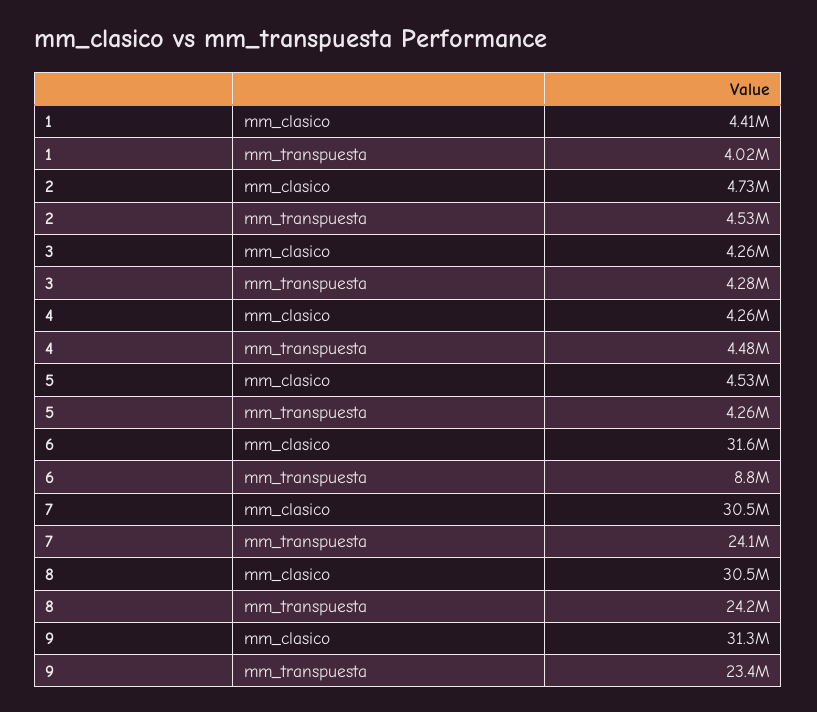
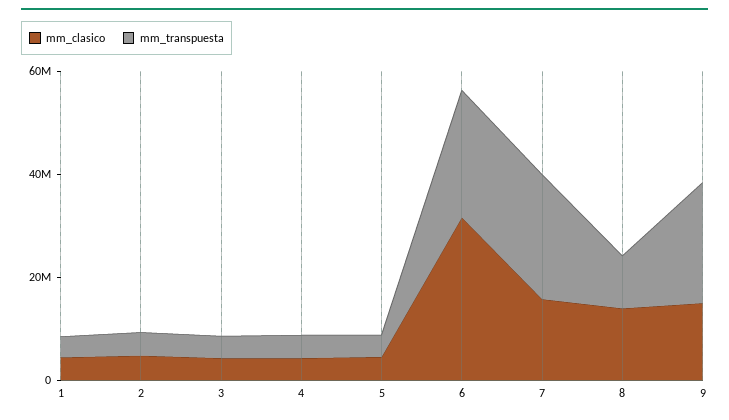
mm_transpuesta, 6: 8800000 -> 25000000
mm_clasico, 7: 30500000 -> 15000000
mm_clasico, 8: 30500000 -> 15000000
mm_transpuesta, 8: 24200000 -> 10000000
mm_clasico, 9: 31300000 -> 15000000

